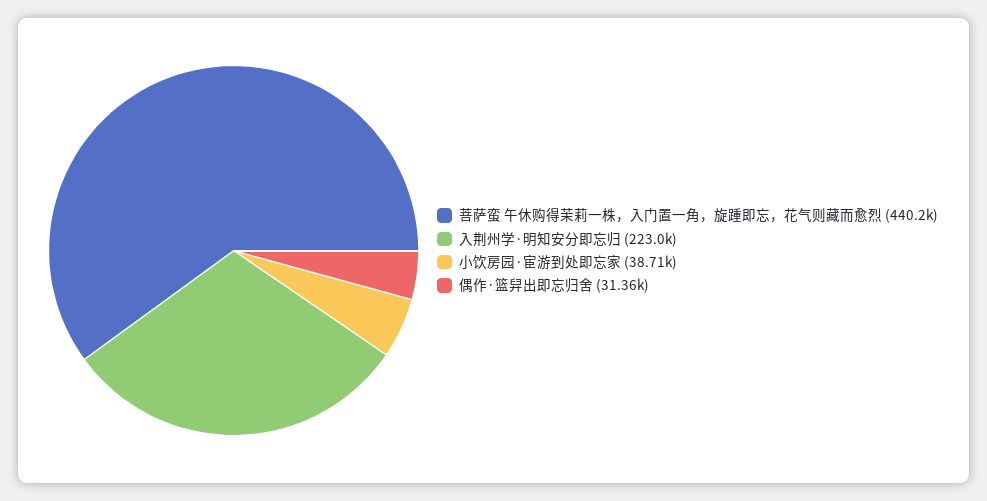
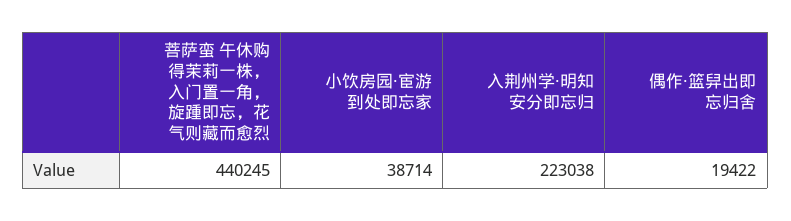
偶作·篮舁出即忘归舍: 31360 -> 19422

